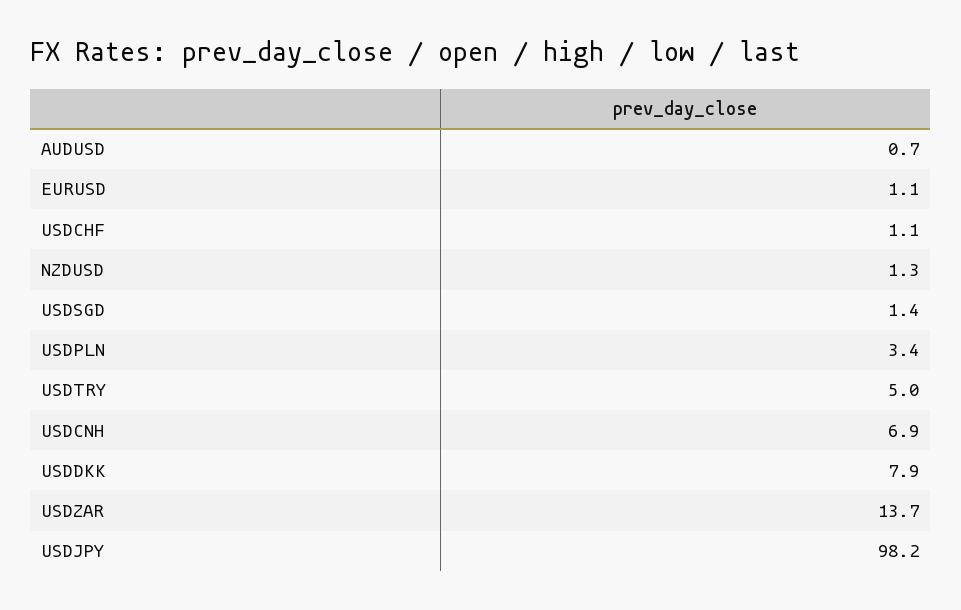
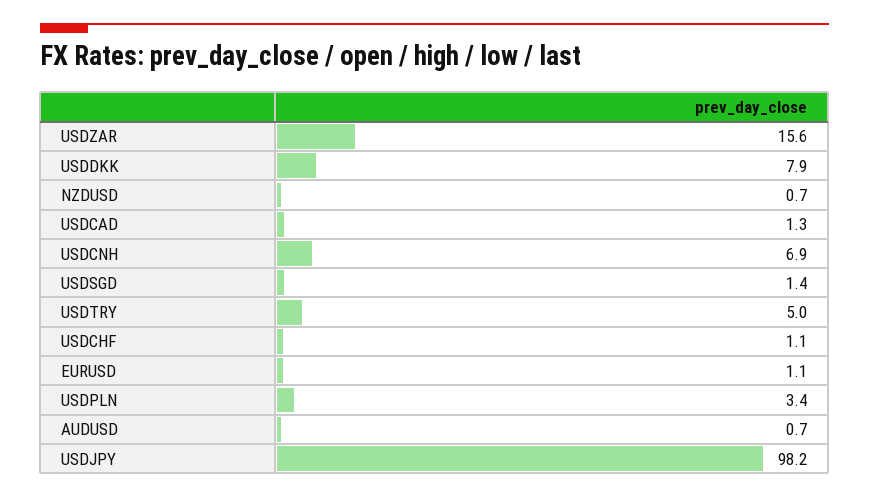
NZDUSD: 1.3 -> 0.7
USDZAR: 13.7 -> 15.6
USDCAD: none -> 1.3

